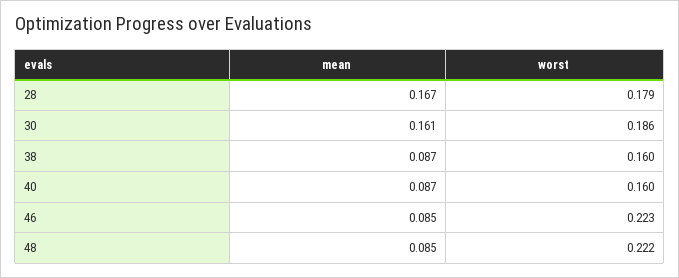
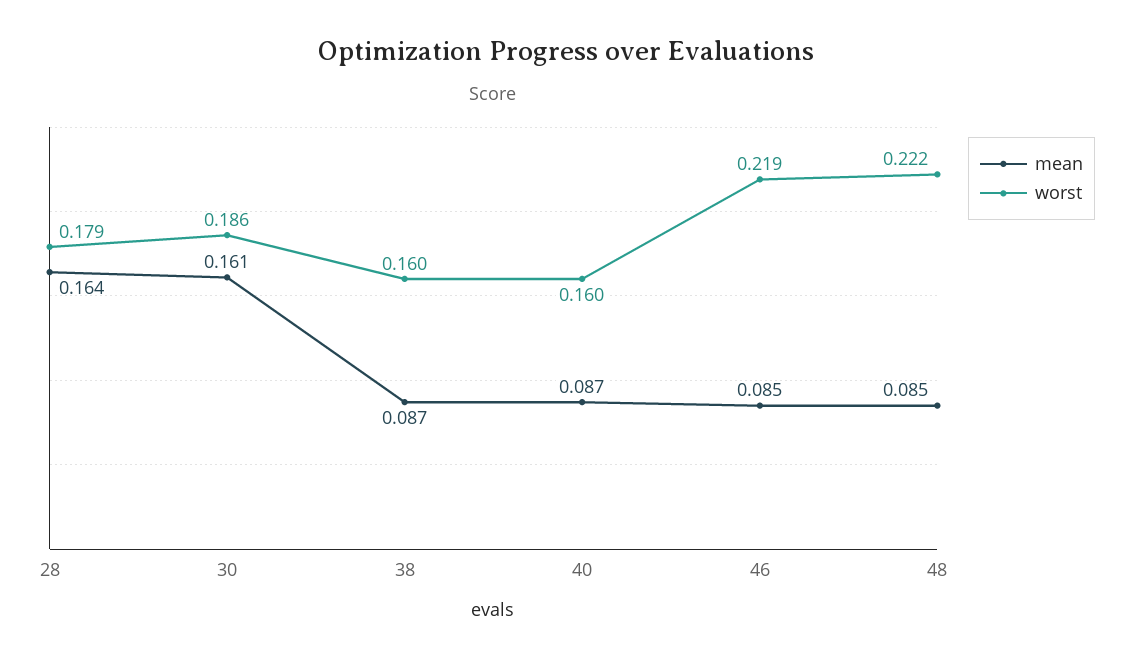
mean, 28: 0.167 -> 0.164
worst, 46: 0.223 -> 0.219

